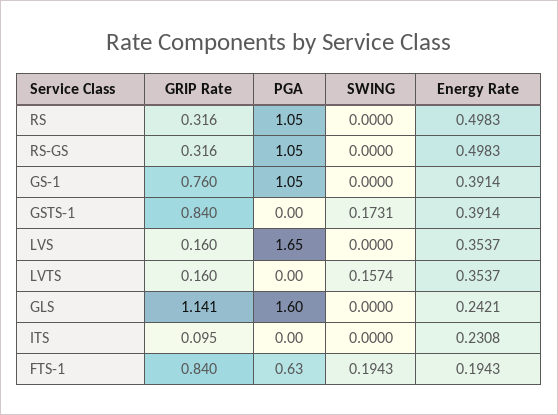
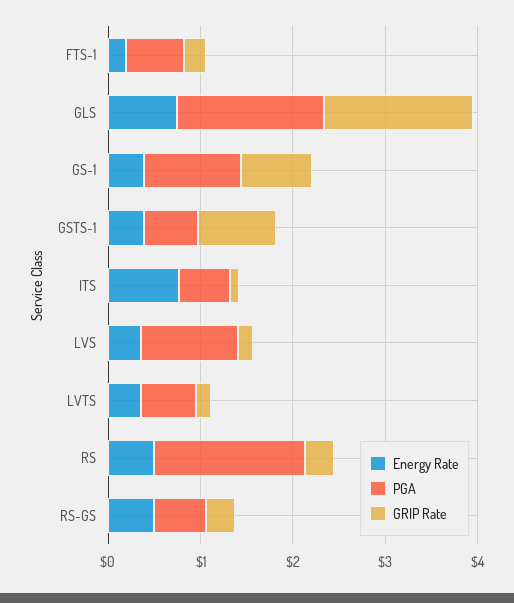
PGA, RS: 1.05 -> 1.6
SWING, RS: 0 -> none
PGA, RS-GS: 1.05 -> 0.6
SWING, RS-GS: 0 -> none
SWING, GS-1: 0 -> none
PGA, GSTS-1: 0 -> 0.6
SWING, GSTS-1: 0.1731 -> none
PGA, LVS: 1.65 -> 1
SWING, LVS: 0 -> none
PGA, LVTS: 0 -> 0.6
SWING, LVTS: 0.1574 -> none
GRIP Rate, GLS: 1.141 -> 1.6
SWING, GLS: 0 -> none
Energy Rate, GLS: 0.2421 -> 0.8
PGA, ITS: 0 -> 0.6
SWING, ITS: 0 -> none
Energy Rate, ITS: 0.2308 -> 0.8
GRIP Rate, FTS-1: 0.84 -> 0.2
SWING, FTS-1: 0.1943 -> none

